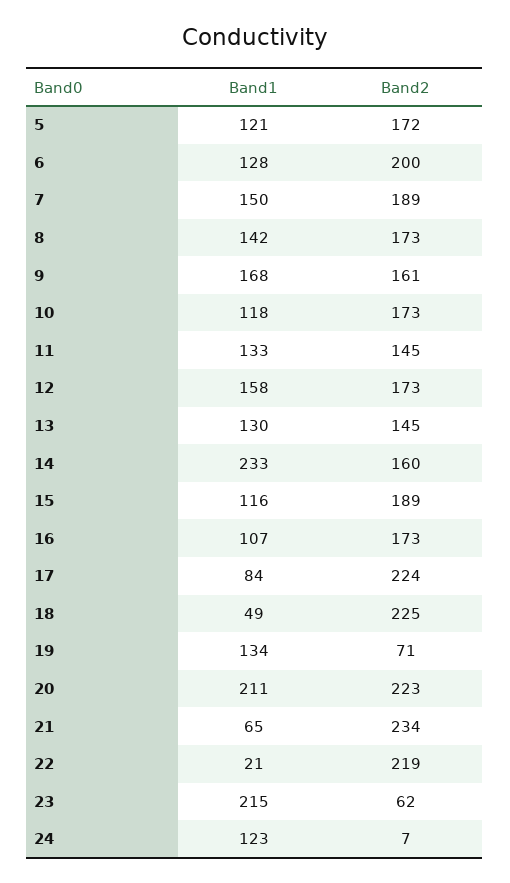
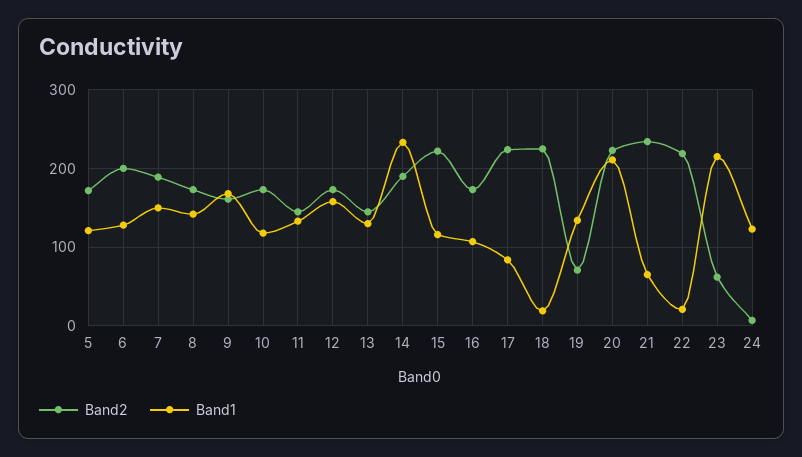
Band2, 14: 160 -> 190
Band2, 15: 189 -> 220
Band1, 18: 49 -> 20

